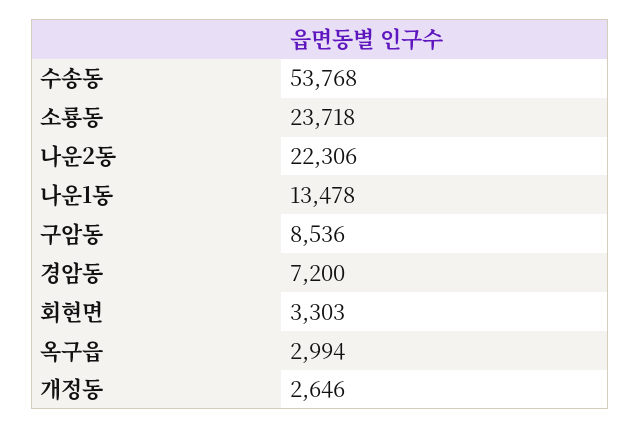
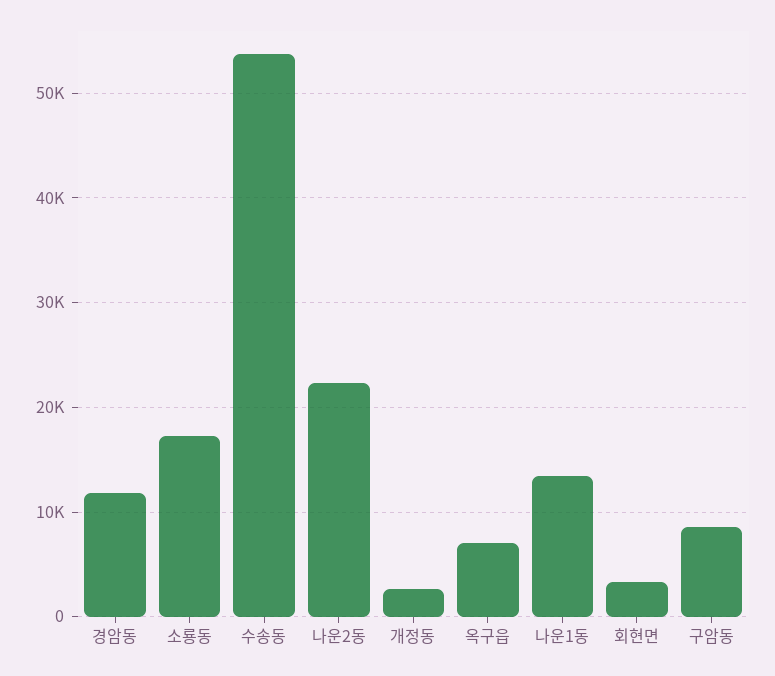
소룡동: 23718 -> 17000
경암동: 7200 -> 12000
옥구읍: 2994 -> 7000

